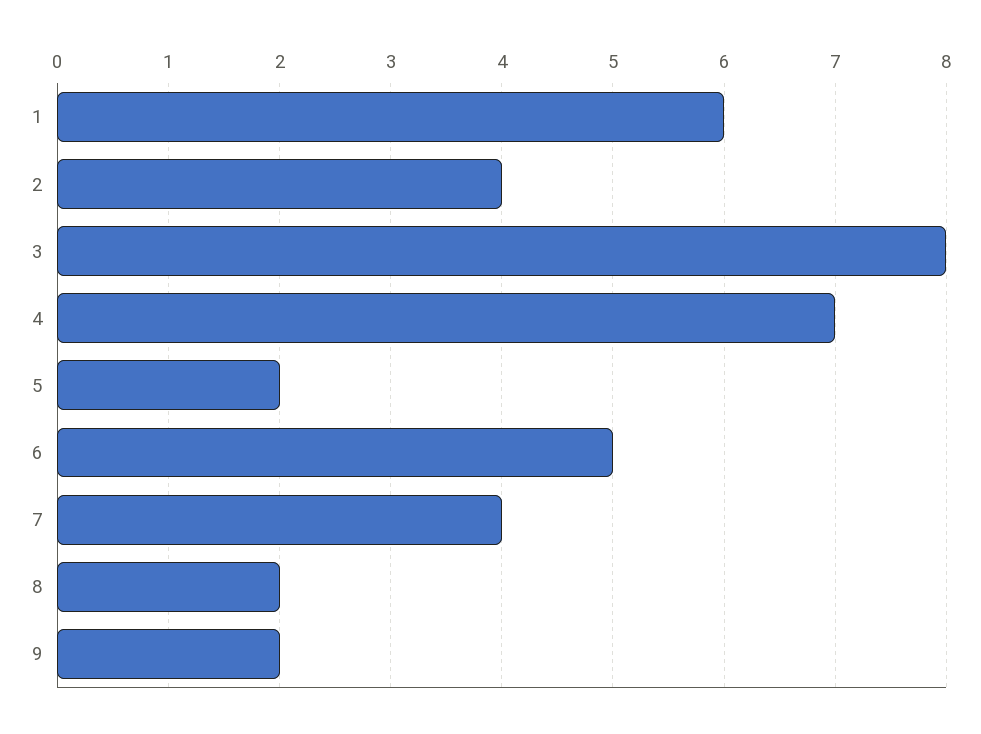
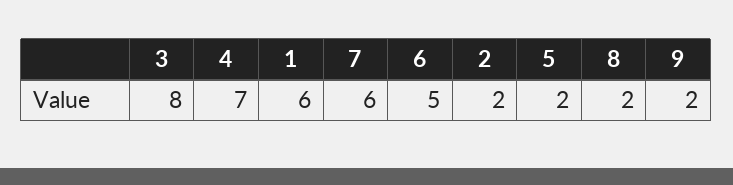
2: 4 -> 2
7: 4 -> 6

